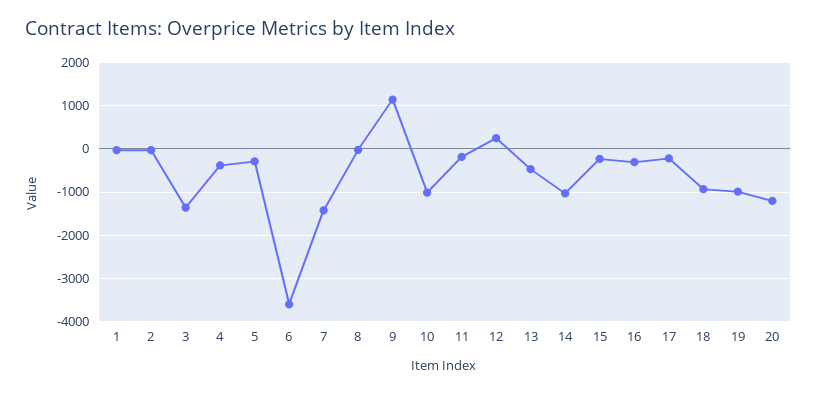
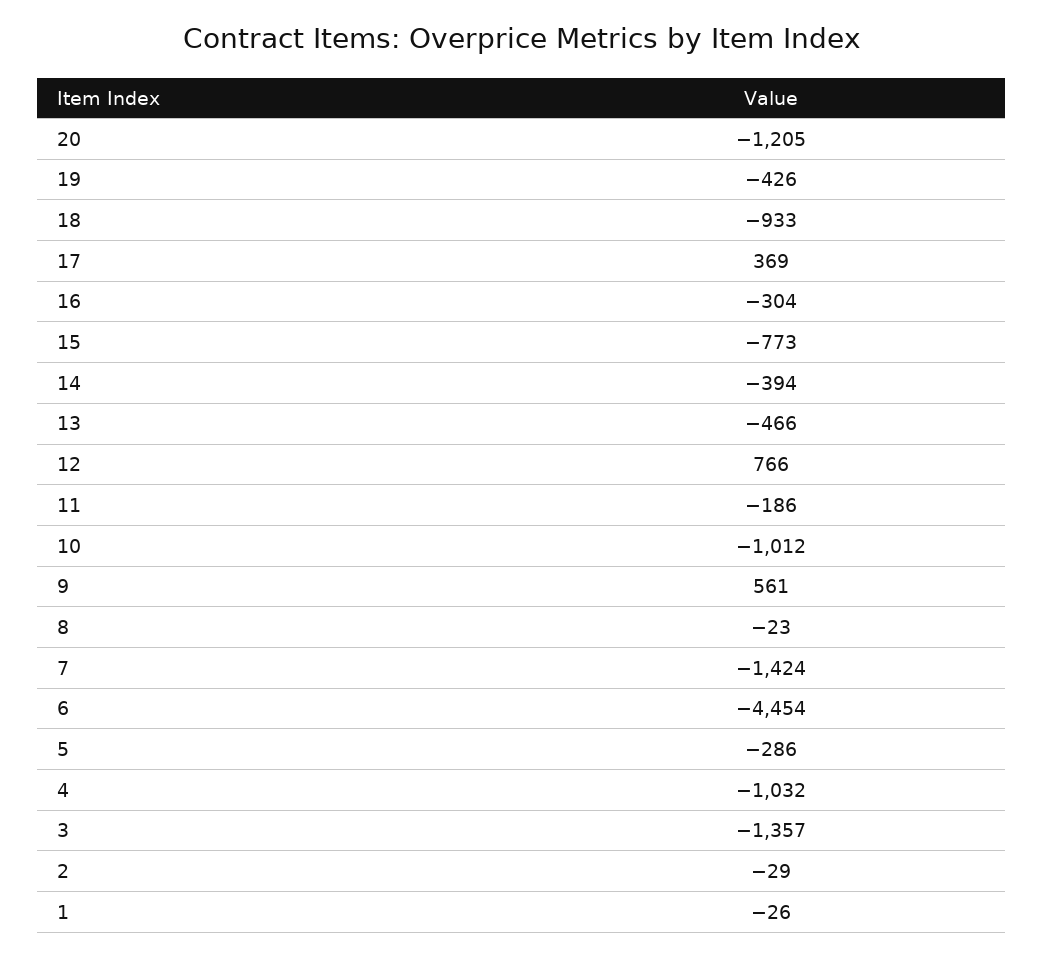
4: -400 -> -1032
6: -3600 -> -4454
9: 1200 -> 561
12: 200 -> 766
14: -1000 -> -394
15: -200 -> -773
17: -200 -> 369
19: -1000 -> -426

